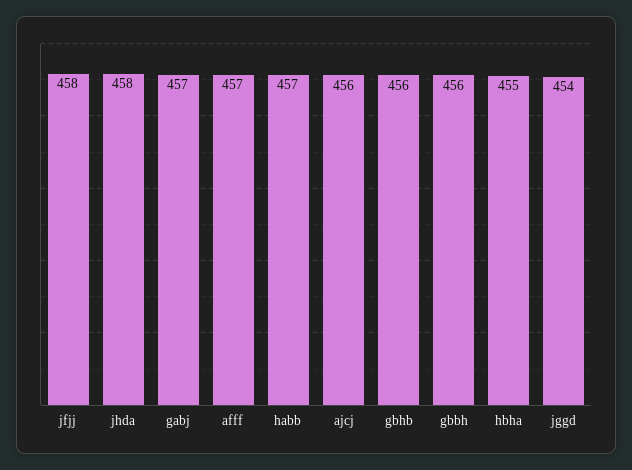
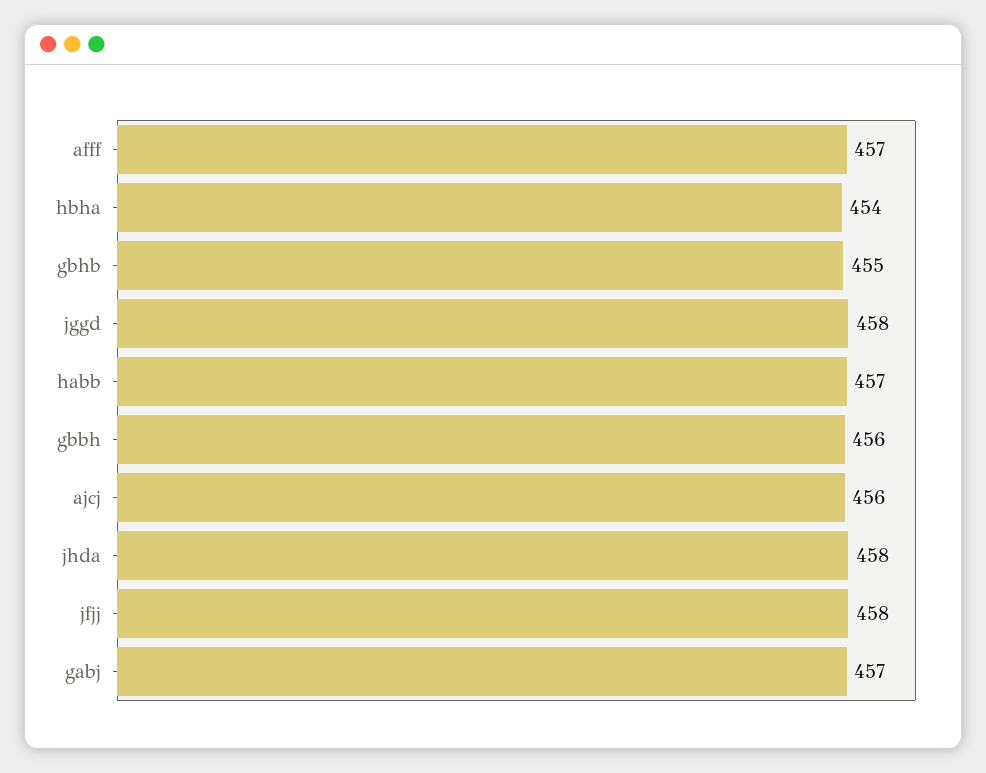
gbhb: 456 -> 455
hbha: 455 -> 454
jggd: 454 -> 458

